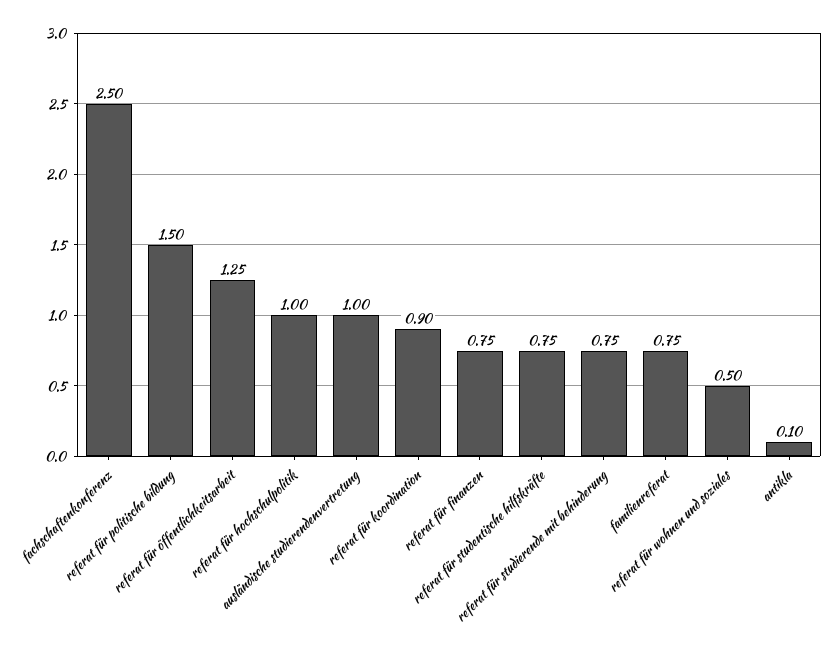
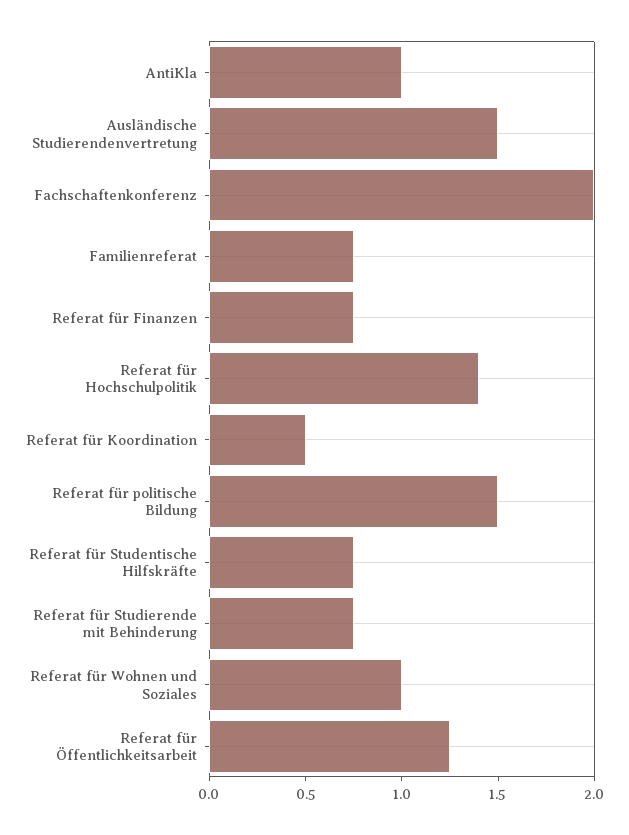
fachschaftenkonferenz: 2.5 -> 2
referat für hochschulpolitik: 1 -> 1.4
ausländische studierendenvertretung: 1 -> 1.5
referat für koordination: 0.9 -> 0.5
referat für wohnen und soziales: 0.5 -> 1
antikla: 0.1 -> 1

